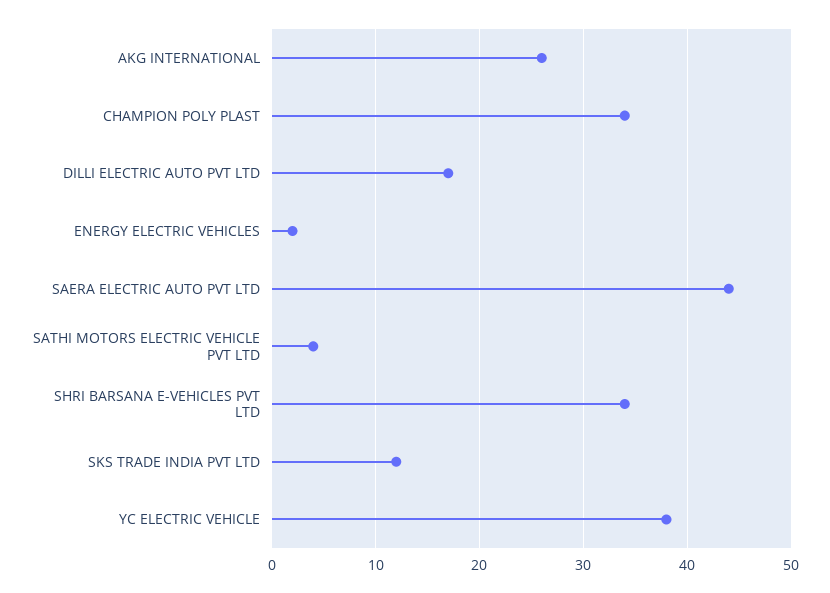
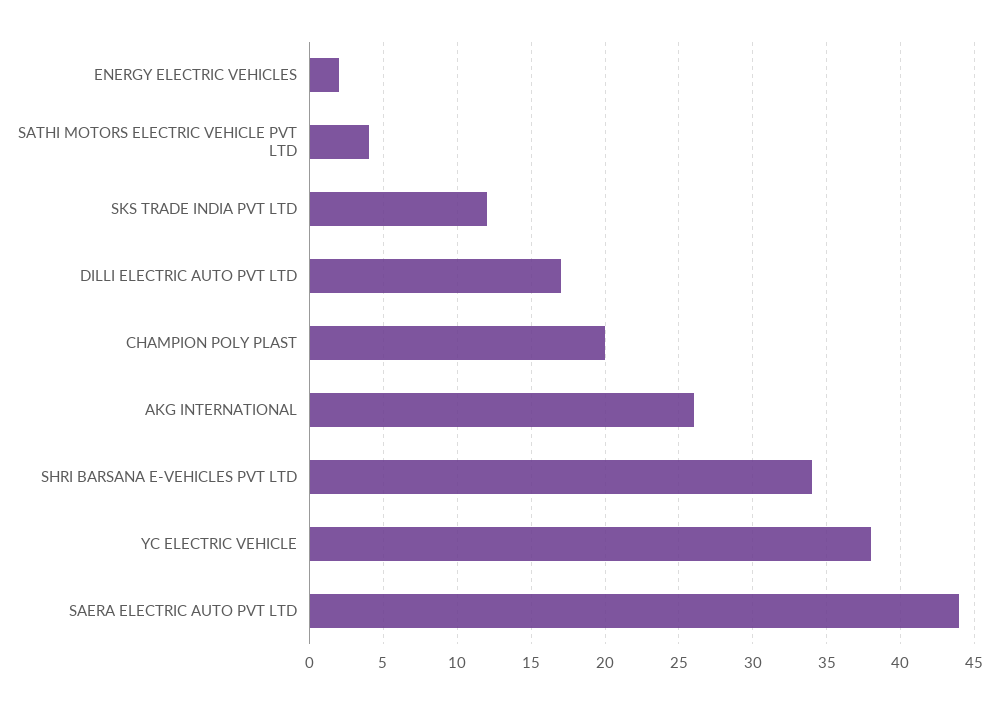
CHAMPION POLY PLAST: 34 -> 20

